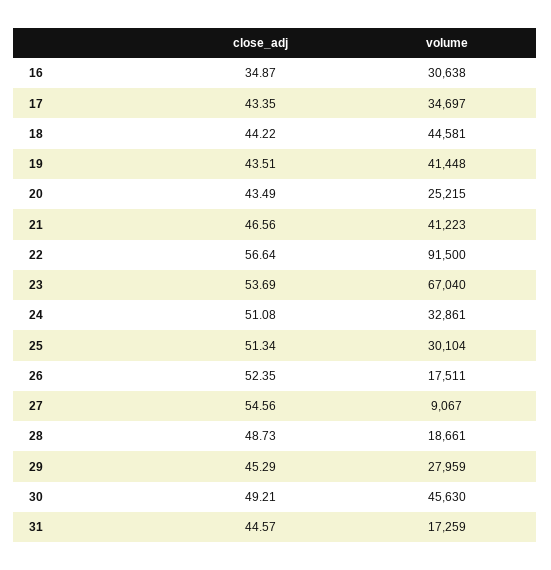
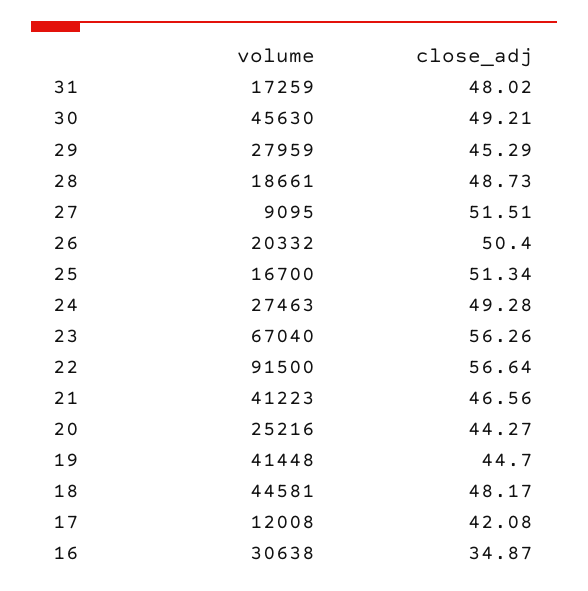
close_adj, 17: 43.35 -> 42.08
volume, 17: 34697 -> 12008
close_adj, 18: 44.22 -> 48.17
close_adj, 19: 43.51 -> 44.7
close_adj, 20: 43.49 -> 44.27
volume, 20: 25215 -> 25216
close_adj, 23: 53.69 -> 56.26
close_adj, 24: 51.08 -> 49.28
volume, 24: 32861 -> 27463
volume, 25: 30104 -> 16700
close_adj, 26: 52.35 -> 50.4
volume, 26: 17511 -> 20332
close_adj, 27: 54.56 -> 51.51
volume, 27: 9067 -> 9095
close_adj, 31: 44.57 -> 48.02

